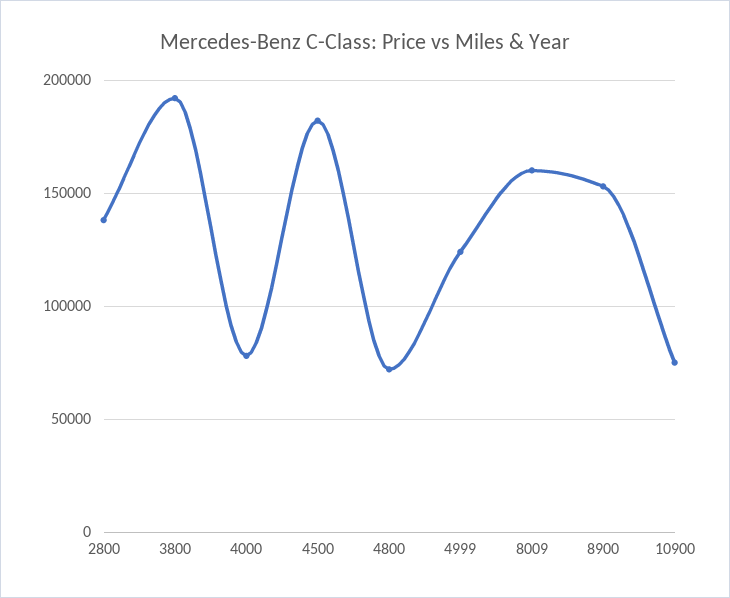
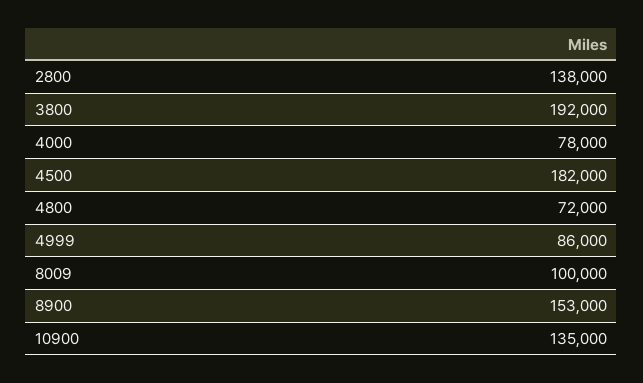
4999: 125000 -> 86000
8009: 160000 -> 100000
10900: 75000 -> 135000

